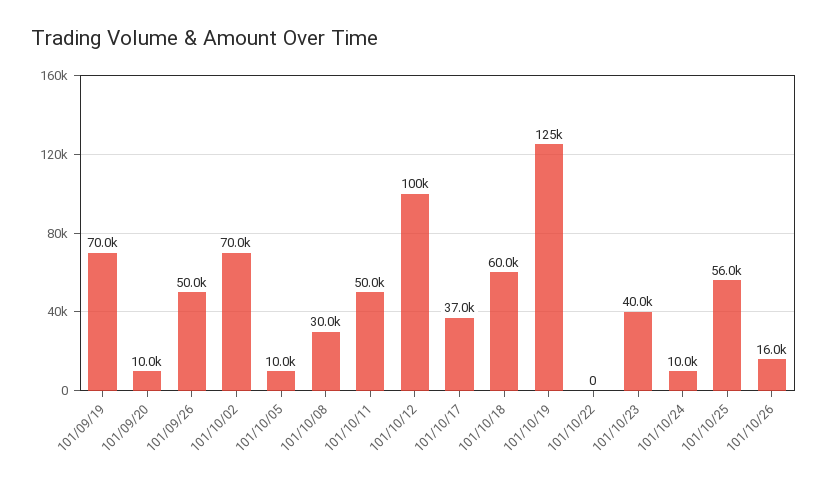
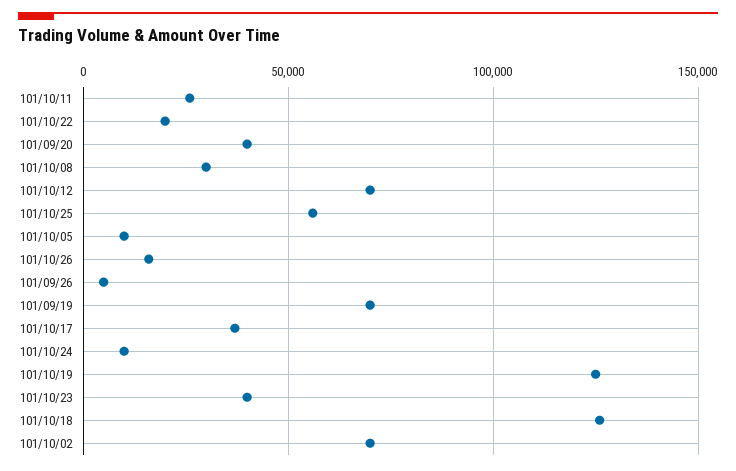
101/09/20: 10000 -> 40000
101/09/26: 50000 -> 5000
101/10/11: 50000 -> 25000
101/10/12: 100000 -> 70000
101/10/18: 60000 -> 125000
101/10/22: 0 -> 20000

